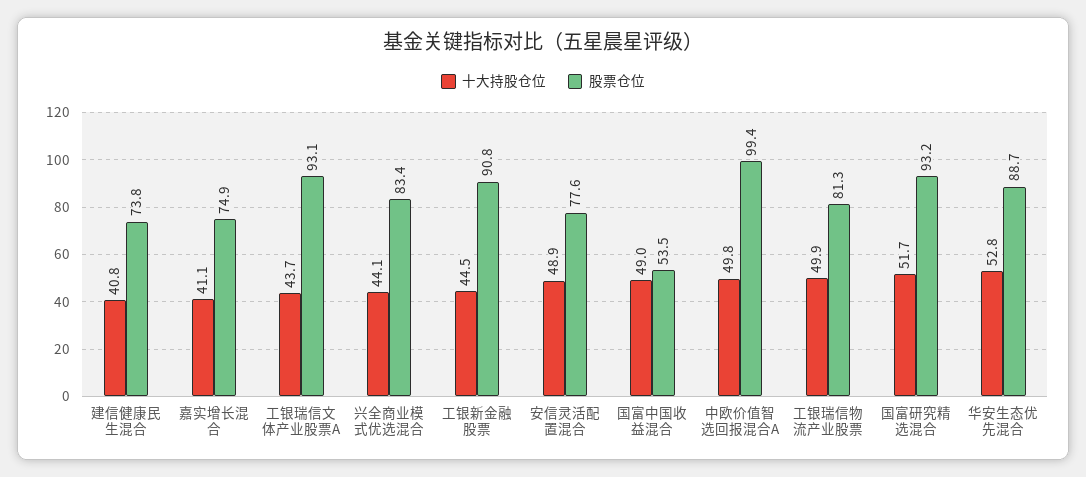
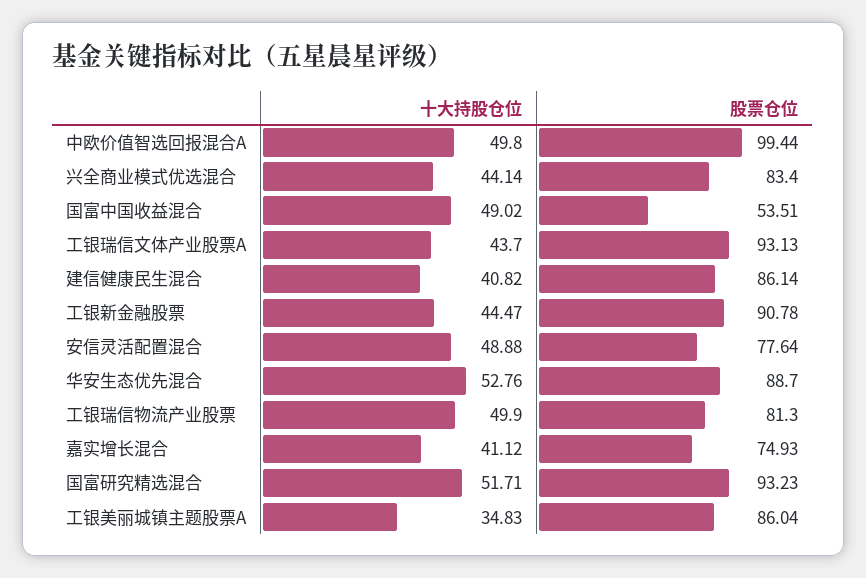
股票仓位, 建信健康民生混合: 73.8 -> 86.14
十大持股仓位, 工银美丽城镇主题股票A: none -> 34.83
股票仓位, 工银美丽城镇主题股票A: none -> 86.04

